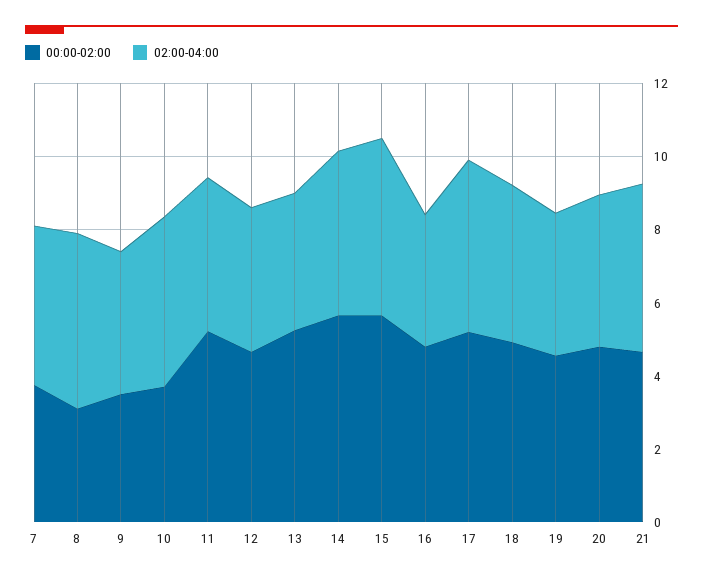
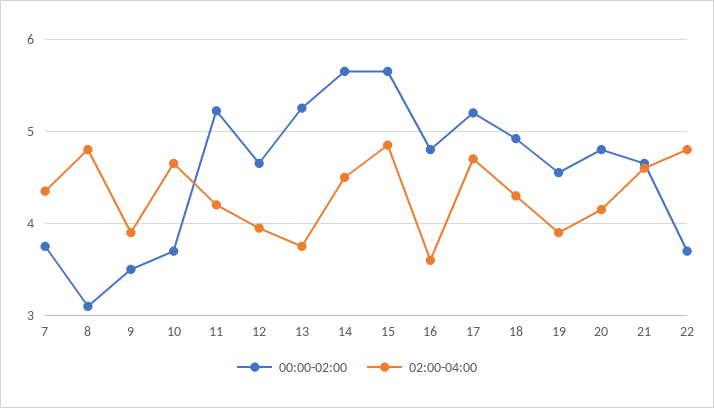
00:00-02:00, 22: none -> 3.7
02:00-04:00, 22: none -> 4.8

